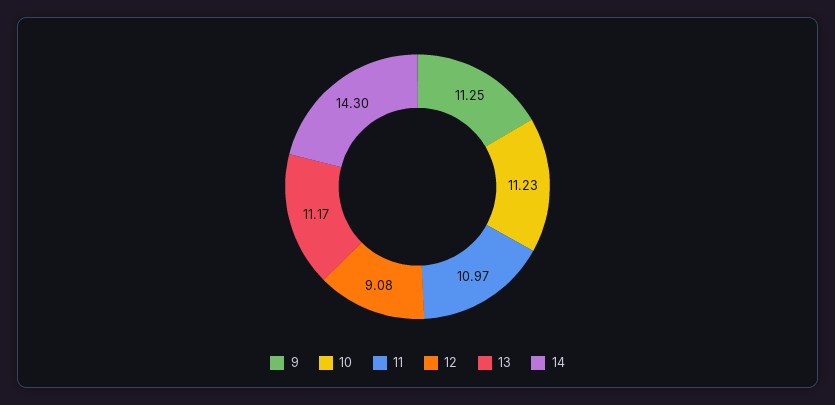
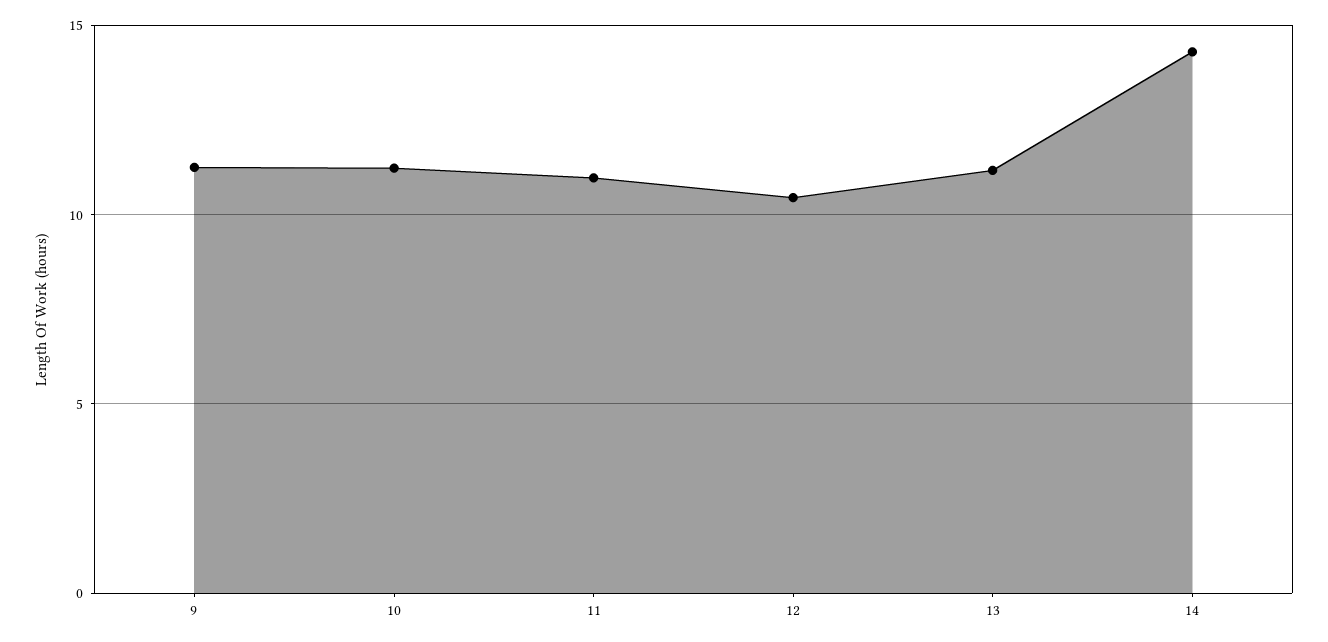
12: 9.08 -> 10.5

